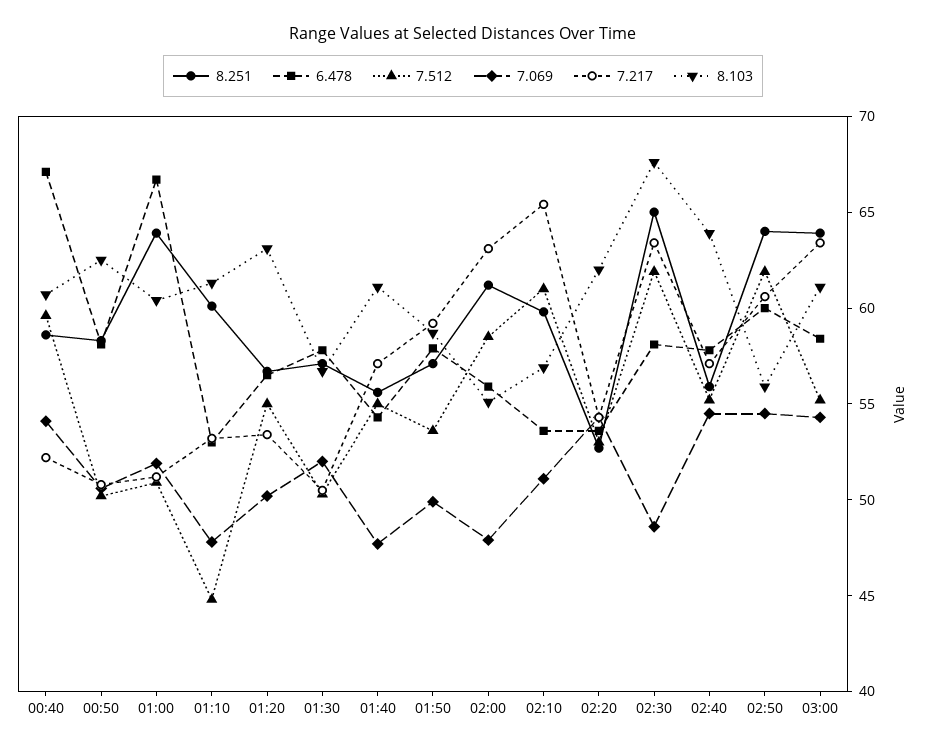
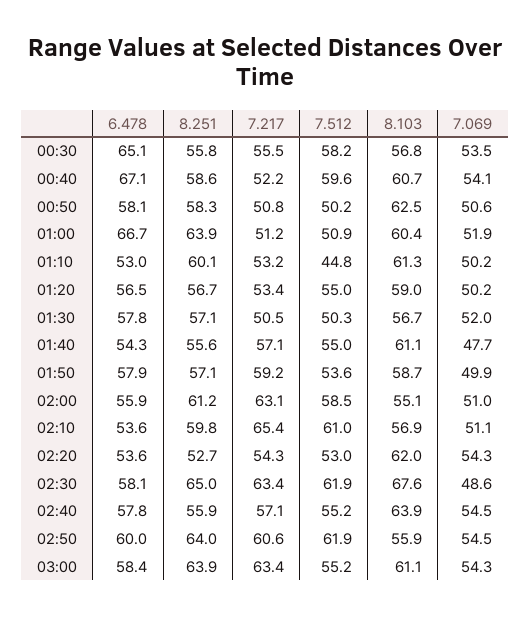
7.069, 01:10: 48 -> 50.2
8.103, 01:20: 63 -> 59
7.069, 02:00: 48 -> 51
6.478, 00:30: none -> 65.1
8.251, 00:30: none -> 55.8
7.217, 00:30: none -> 55.5
7.512, 00:30: none -> 58.2
8.103, 00:30: none -> 56.8
7.069, 00:30: none -> 53.5

